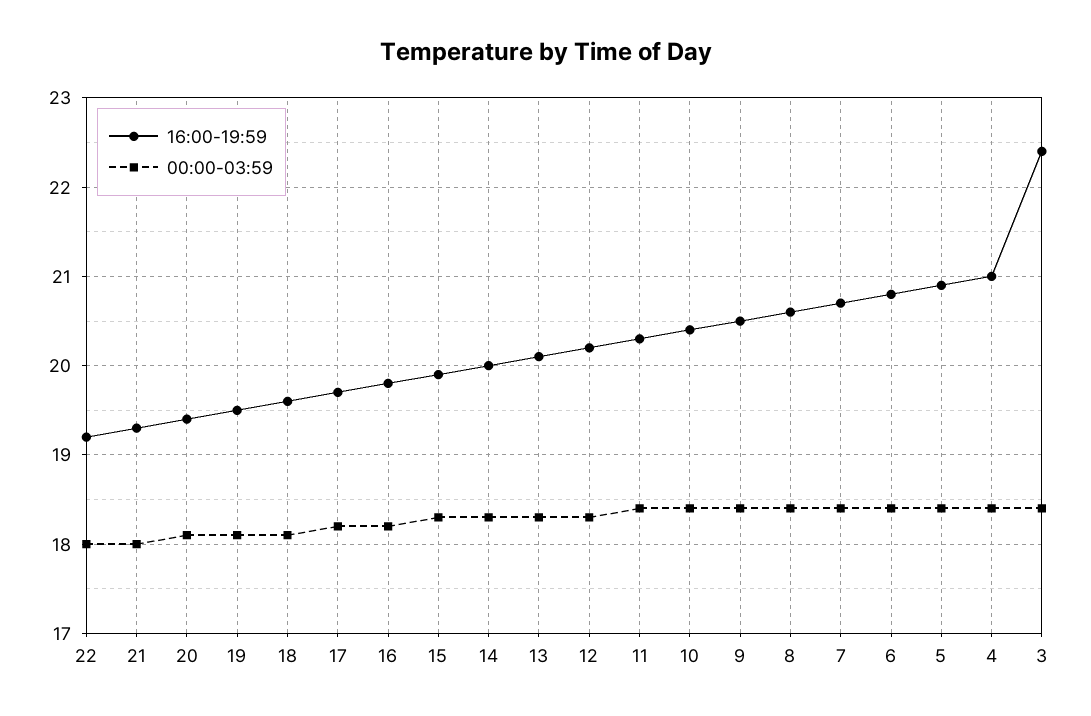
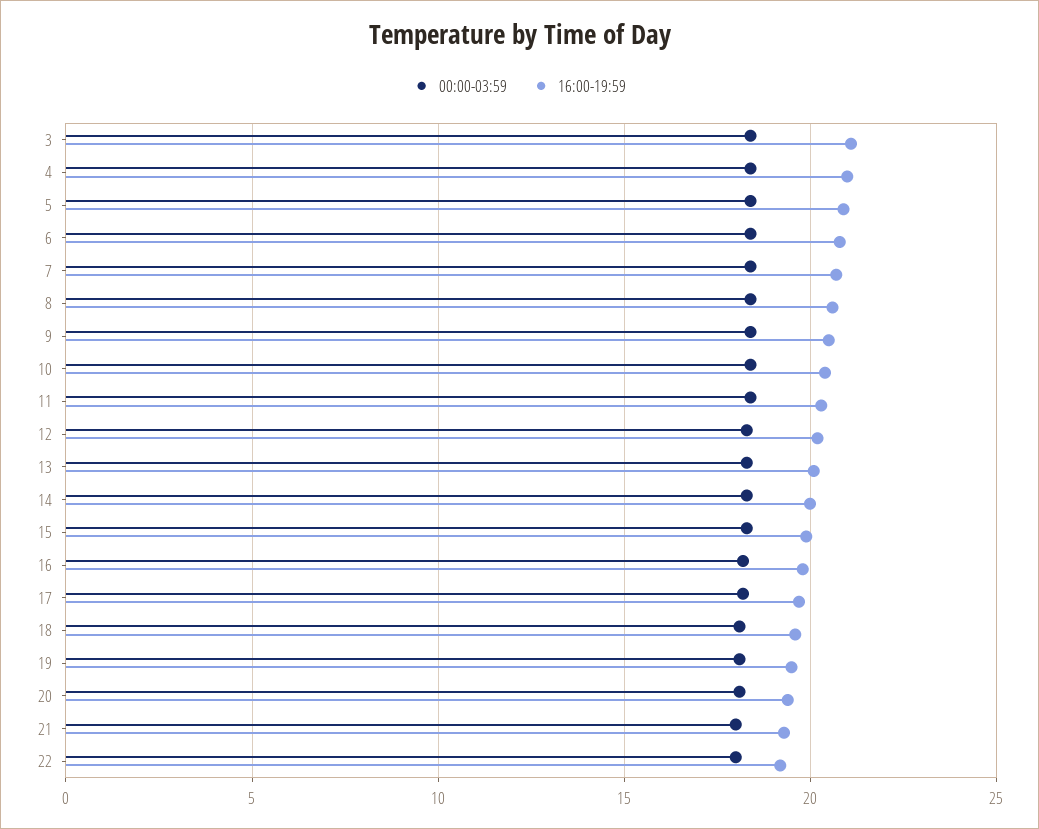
16:00-19:59, 3: 22.4 -> 21

